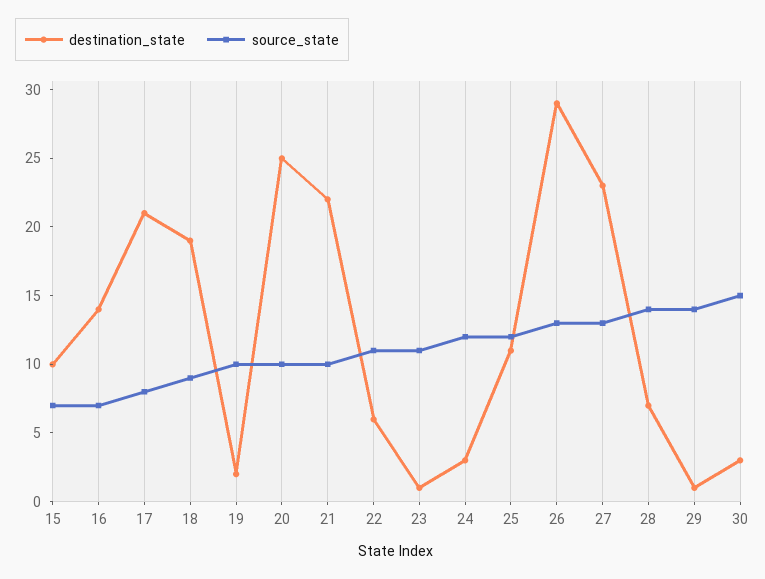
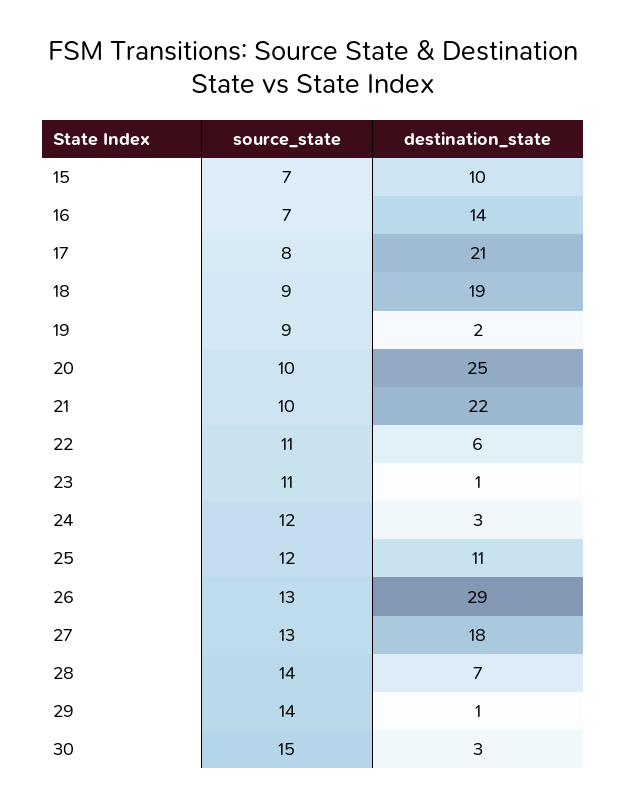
source_state, 19: 10 -> 9
destination_state, 27: 23 -> 18

